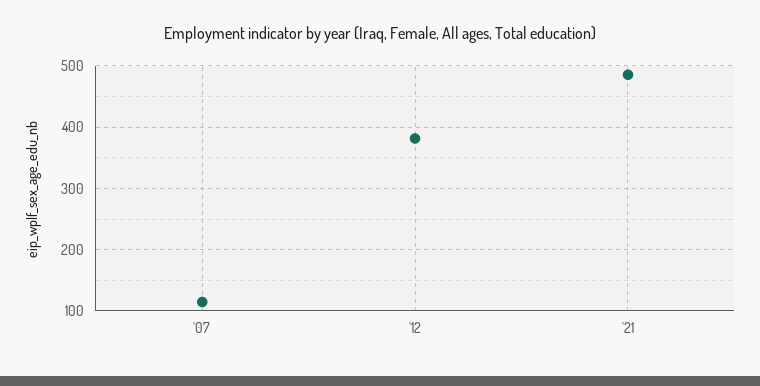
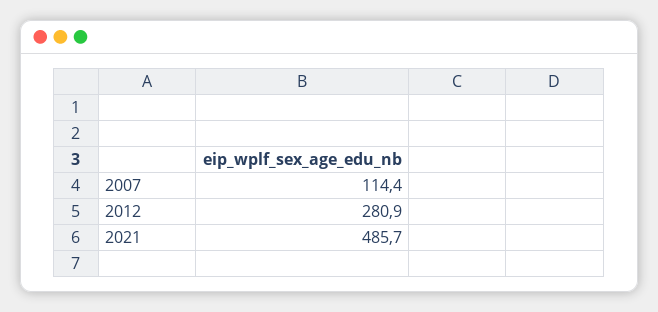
'12: 380 -> 280.9

